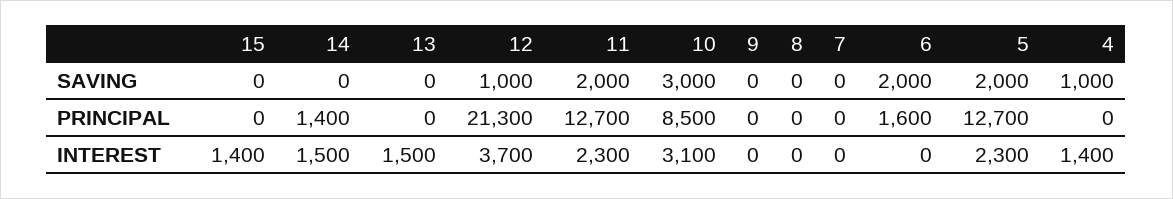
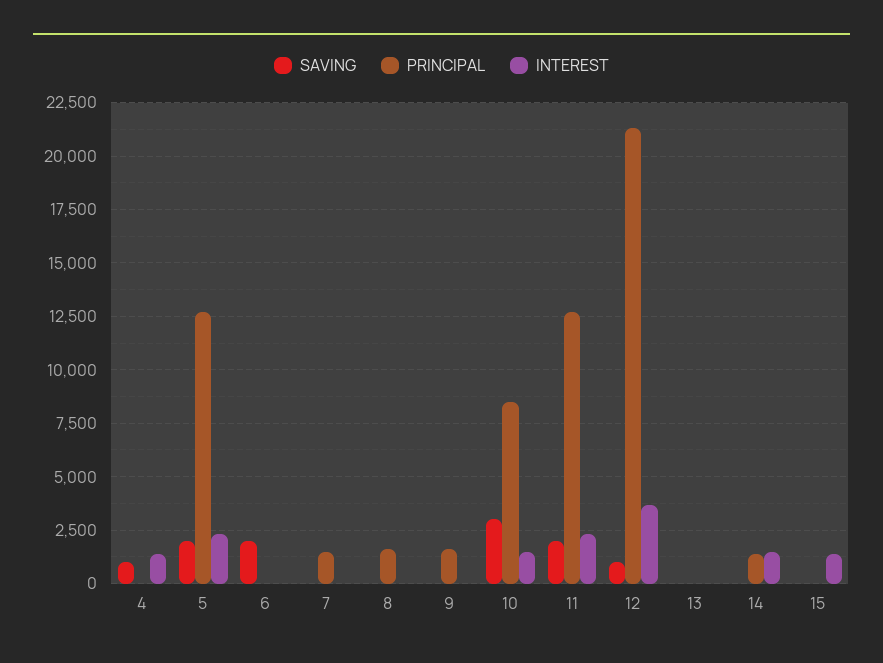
PRINCIPAL, 9: 0 -> 1500
PRINCIPAL, 8: 0 -> 1500
PRINCIPAL, 7: 0 -> 1500
PRINCIPAL, 6: 1600 -> 0
INTEREST, 13: 1500 -> 0
INTEREST, 10: 3100 -> 1500

